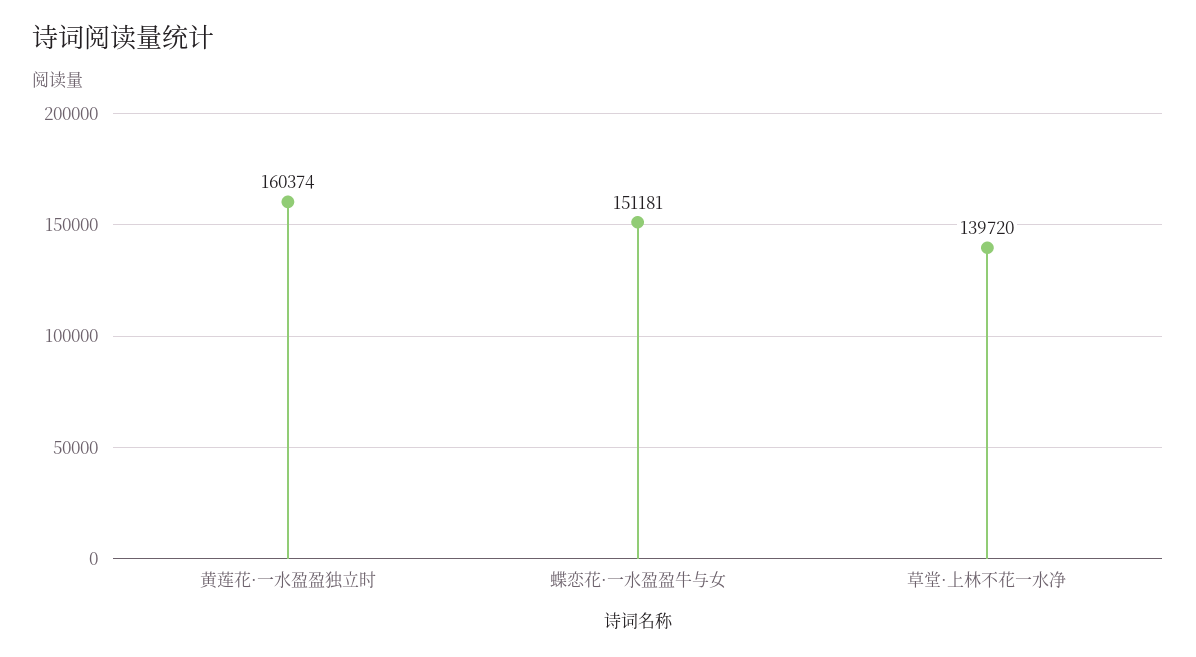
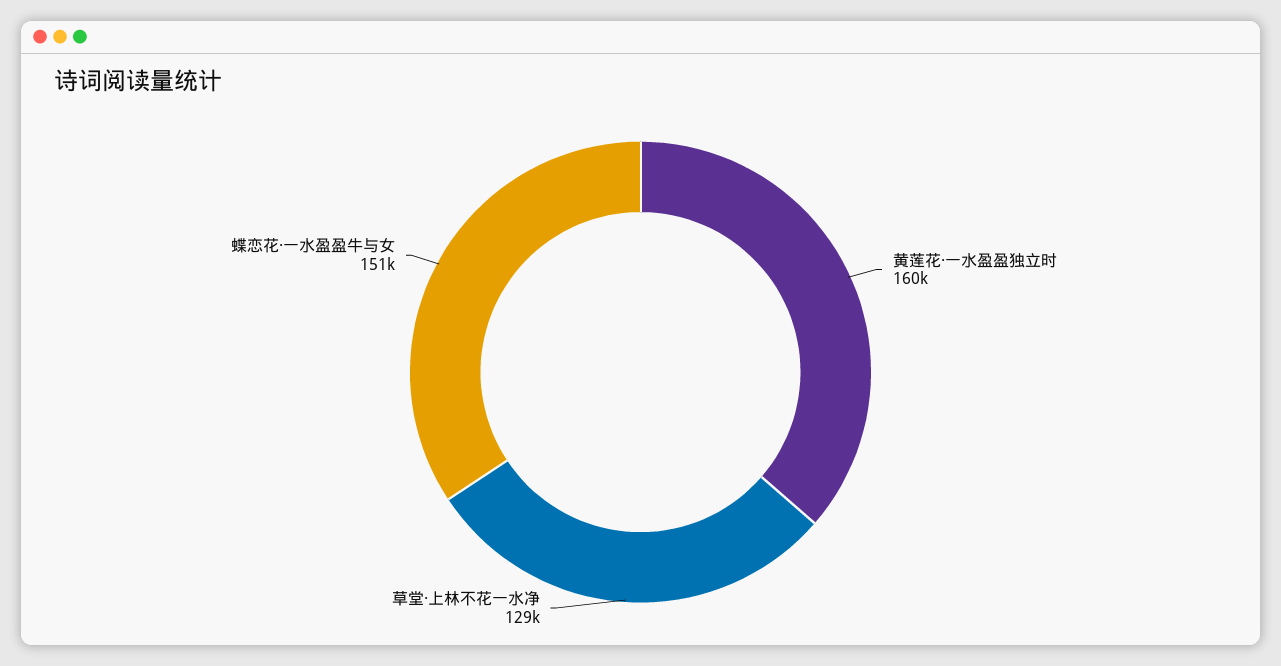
草堂·上林不花一水净: 139720 -> 129000

